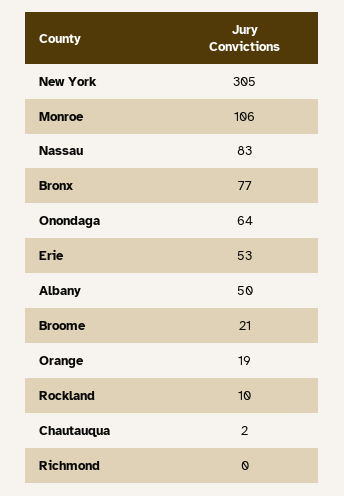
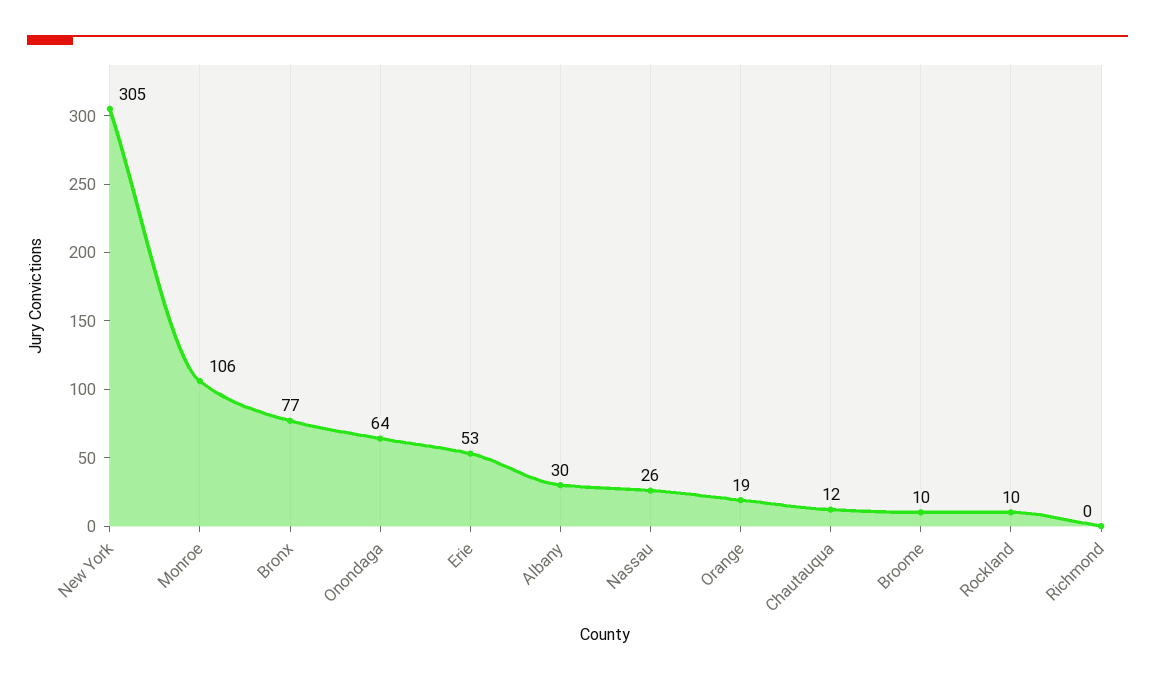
Nassau: 83 -> 26
Albany: 50 -> 30
Broome: 21 -> 10
Chautauqua: 2 -> 12

